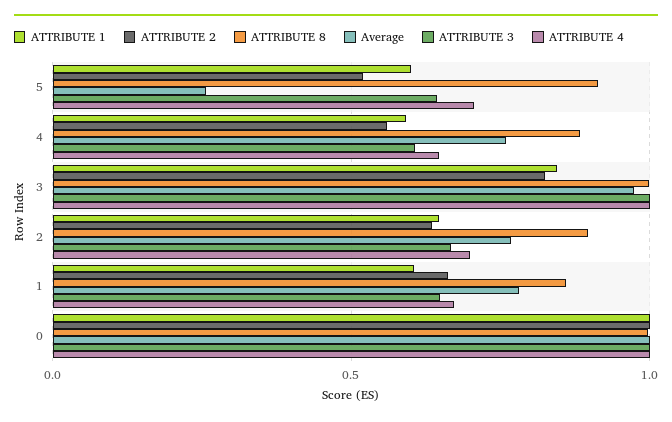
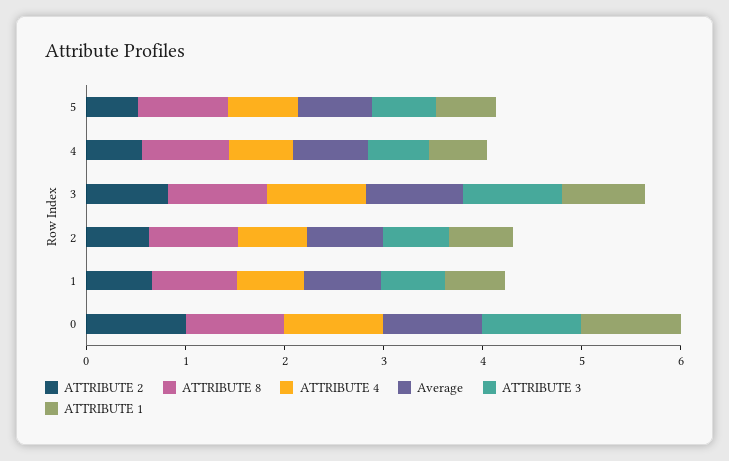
Average, 5: 0.25 -> 0.8

